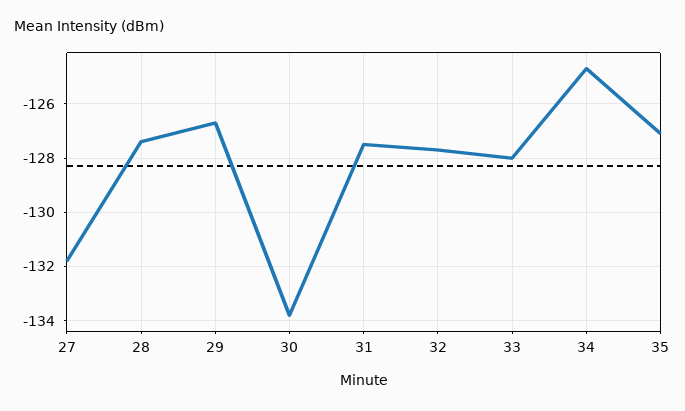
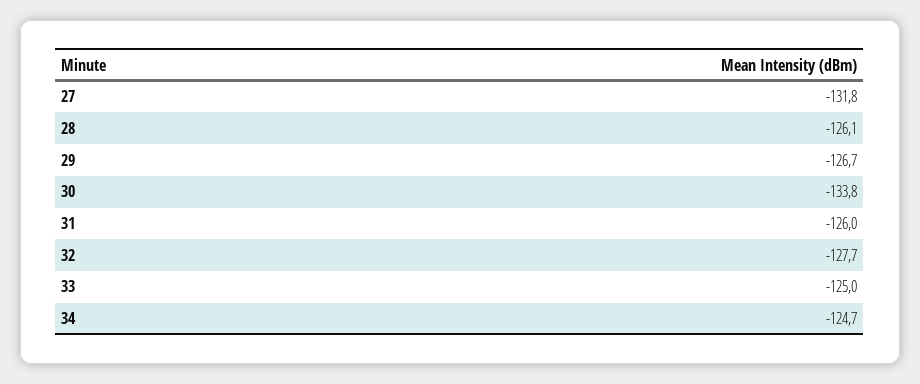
28: -127.5 -> -126.1
31: -127.5 -> -126
33: -128 -> -125
35: -127 -> none

